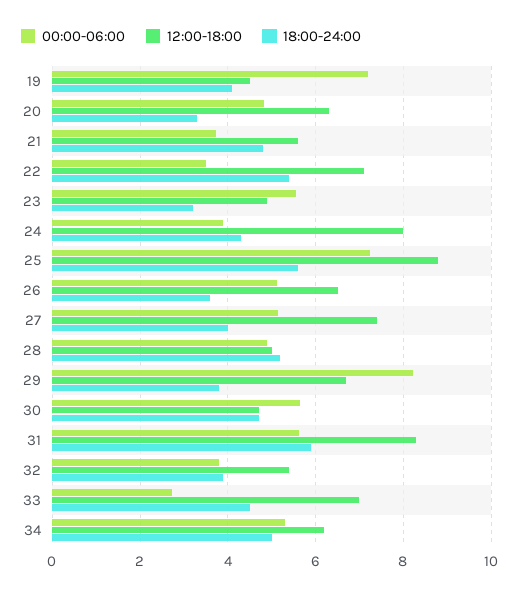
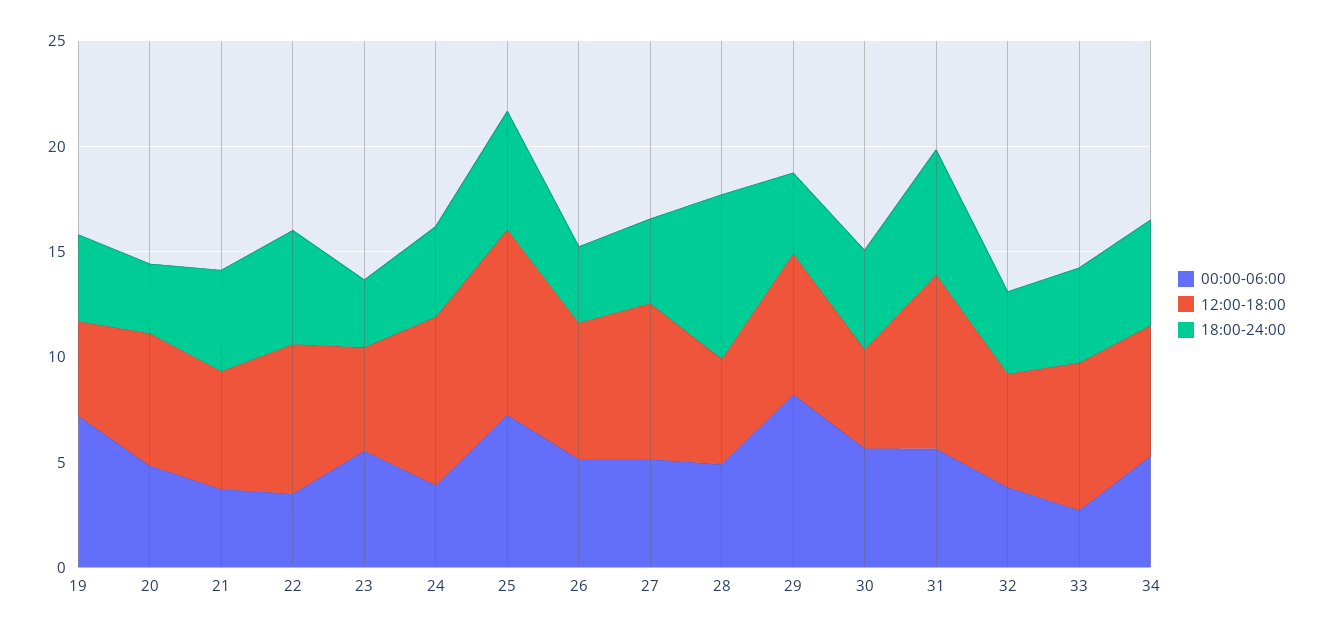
18:00-24:00, 28: 5.2 -> 8

